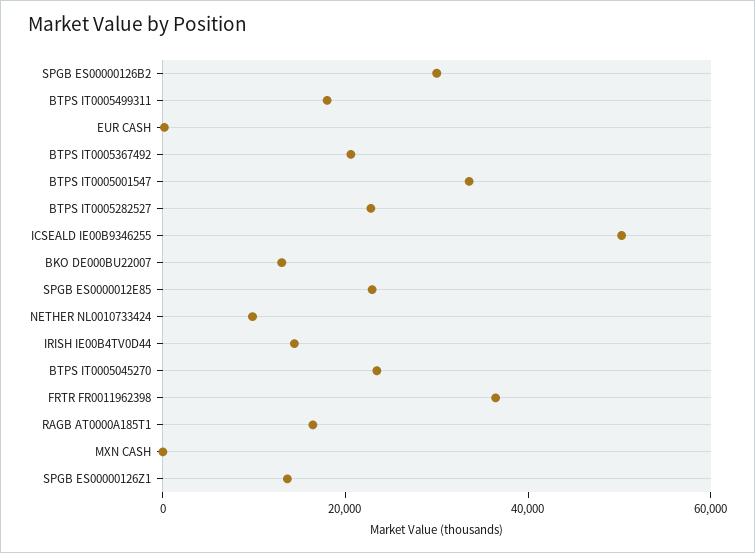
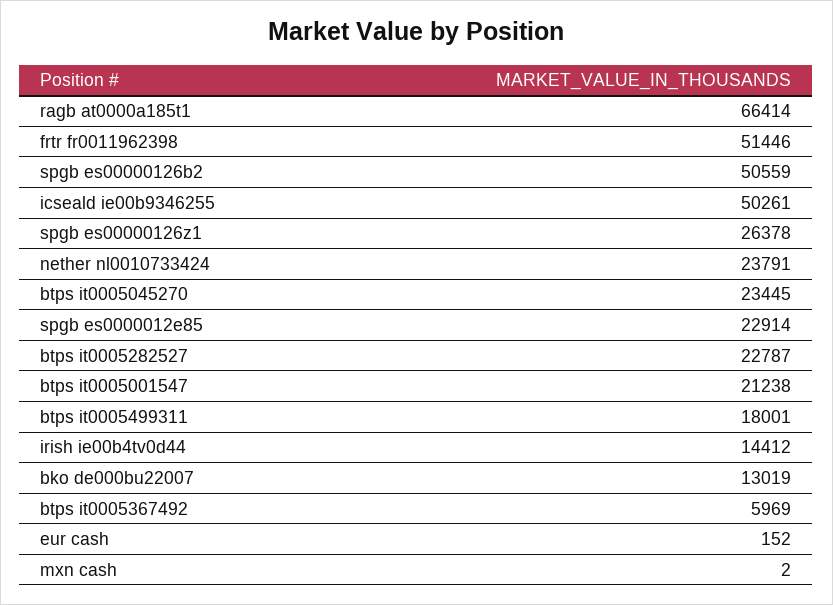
SPGB ES00000126B2: 30000 -> 50559
BTPS IT0005367492: 20000 -> 5969
BTPS IT0005001547: 35000 -> 21238
NETHER NL0010733424: 10000 -> 23791
FRTR FR0011962398: 35000 -> 51446
RAGB AT0000A185T1: 15000 -> 66414
SPGB ES00000126Z1: 15000 -> 26378

